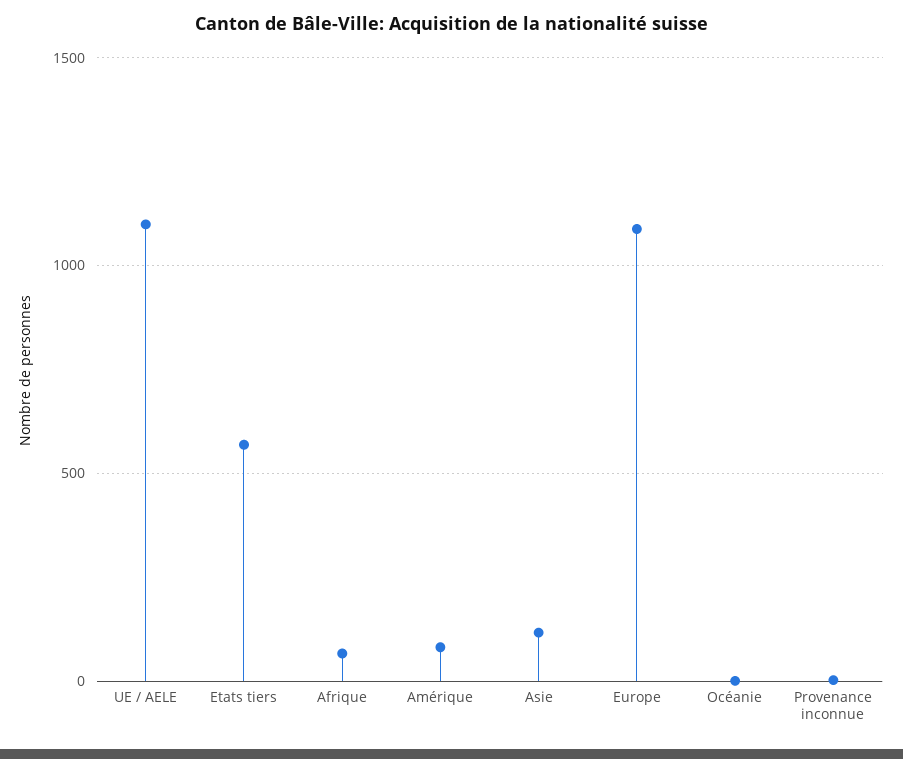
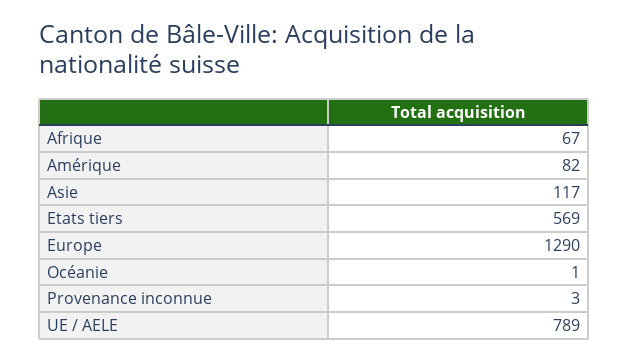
UE / AELE: 1100 -> 789
Europe: 1100 -> 1290

